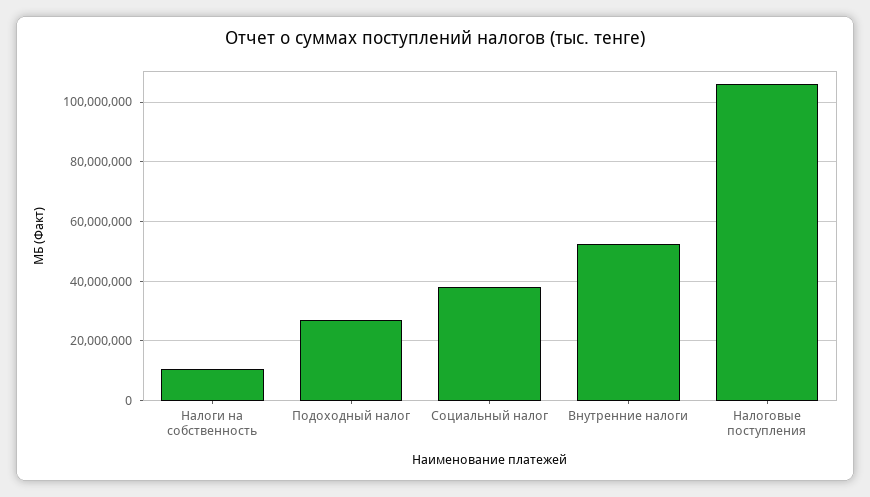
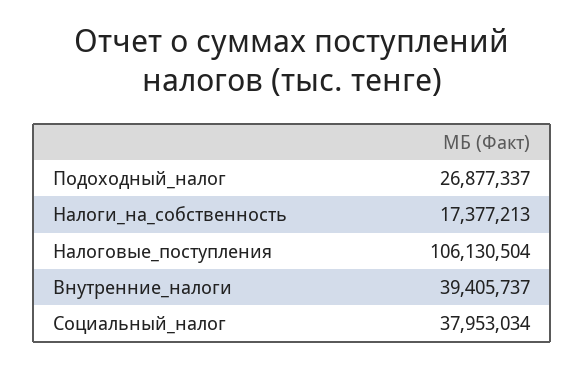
Налоги на собственность: 10000000 -> 17377213
Внутренние налоги: 52500000 -> 39405737

